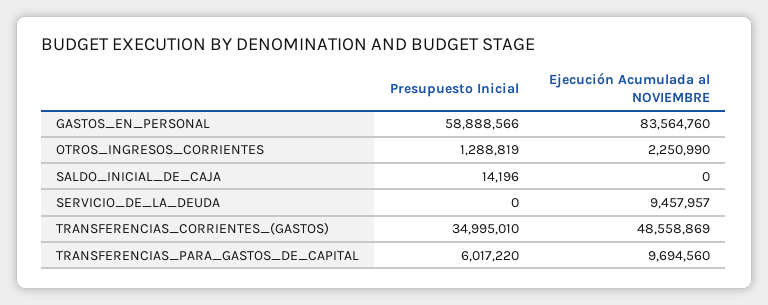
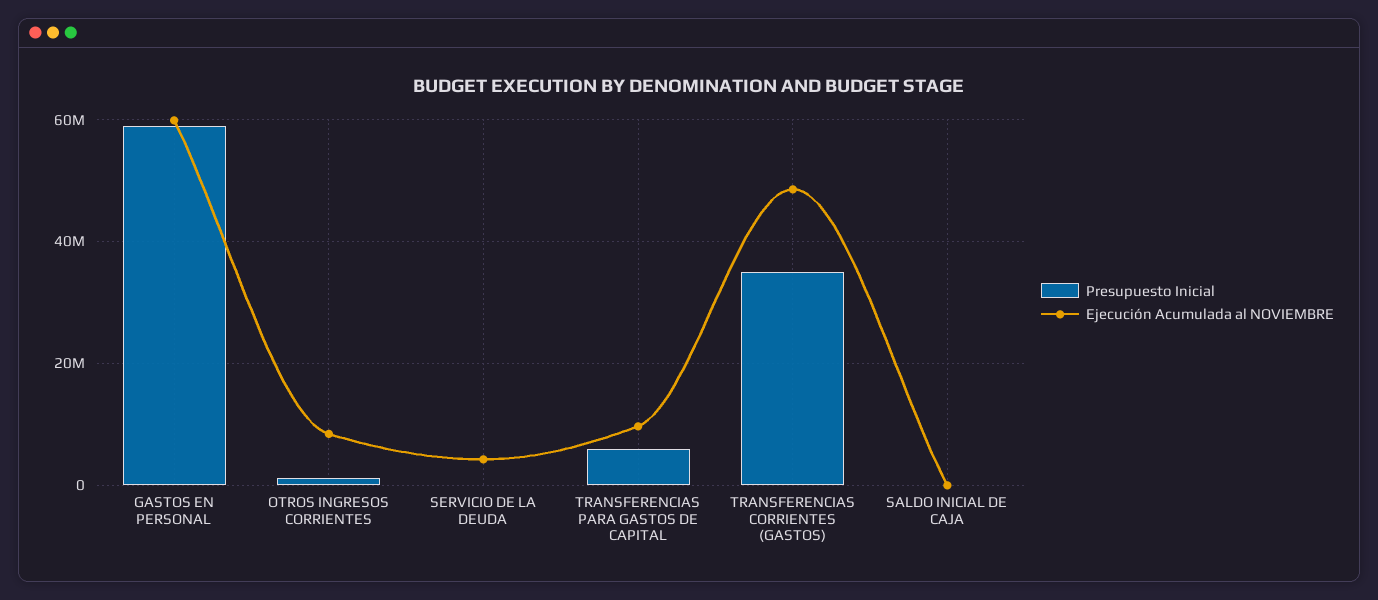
Ejecución Acumulada al NOVIEMBRE, GASTOS_EN_PERSONAL: 83564760 -> 60000000
Ejecución Acumulada al NOVIEMBRE, OTROS_INGRESOS_CORRIENTES: 2250990 -> 8000000
Ejecución Acumulada al NOVIEMBRE, SERVICIO_DE_LA_DEUDA: 9457957 -> 4000000

